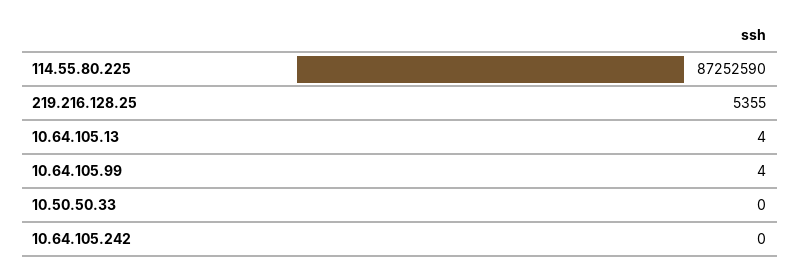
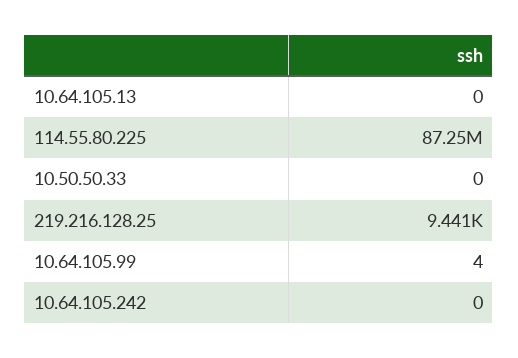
219.216.128.25: 5355 -> 9441
10.64.105.13: 4 -> 0

